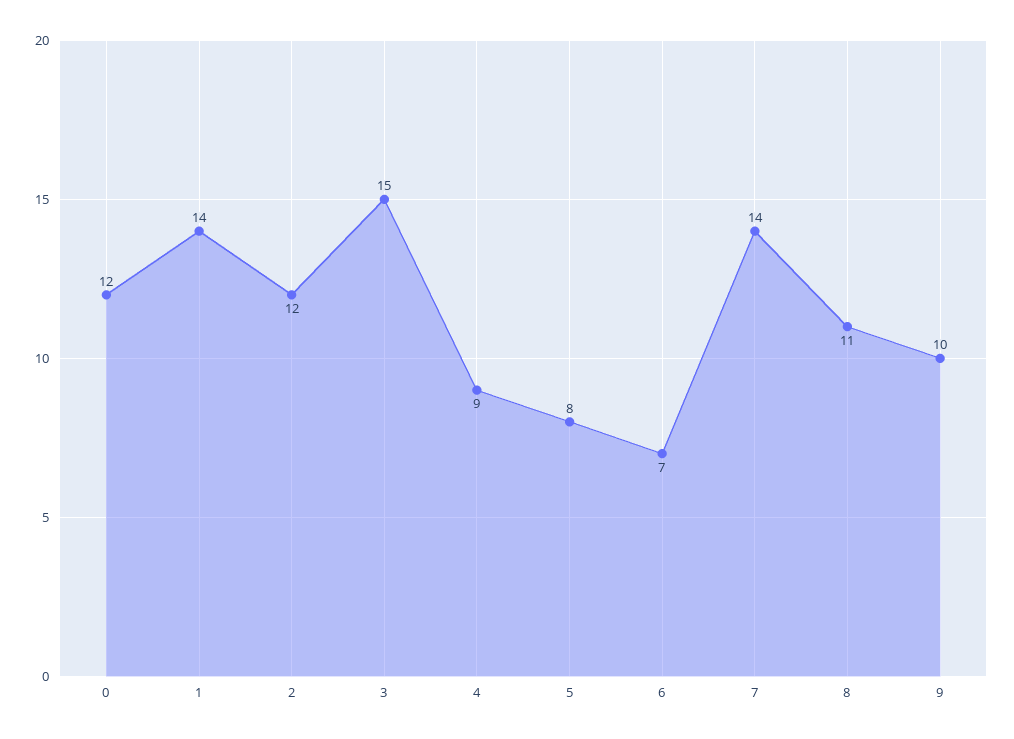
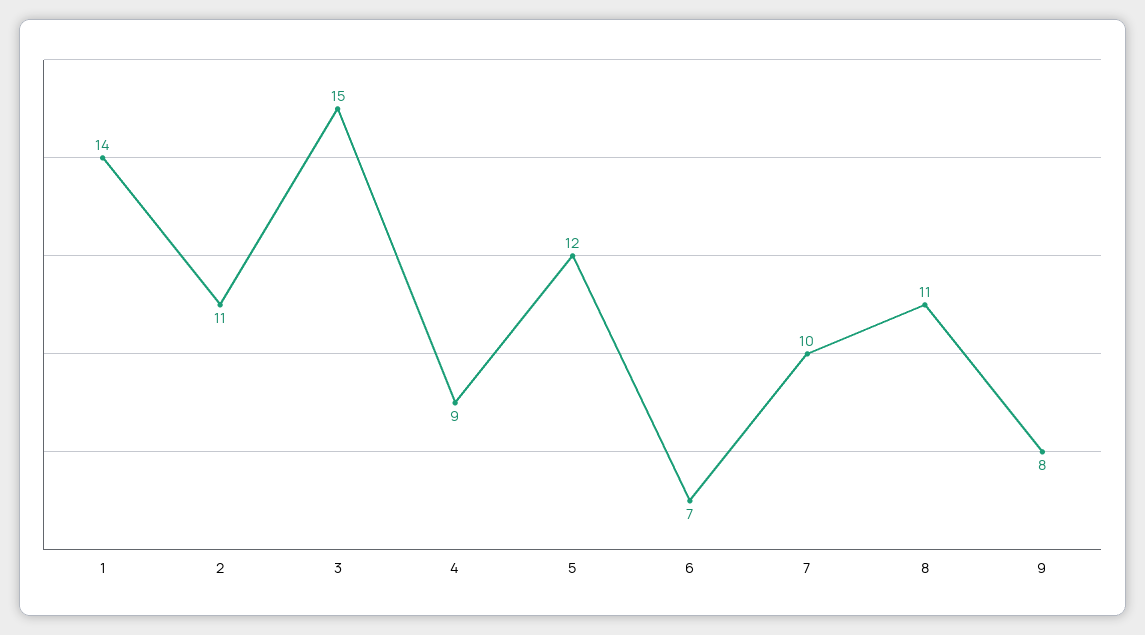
0: 12 -> none
2: 12 -> 11
5: 8 -> 12
7: 14 -> 10
9: 10 -> 8

